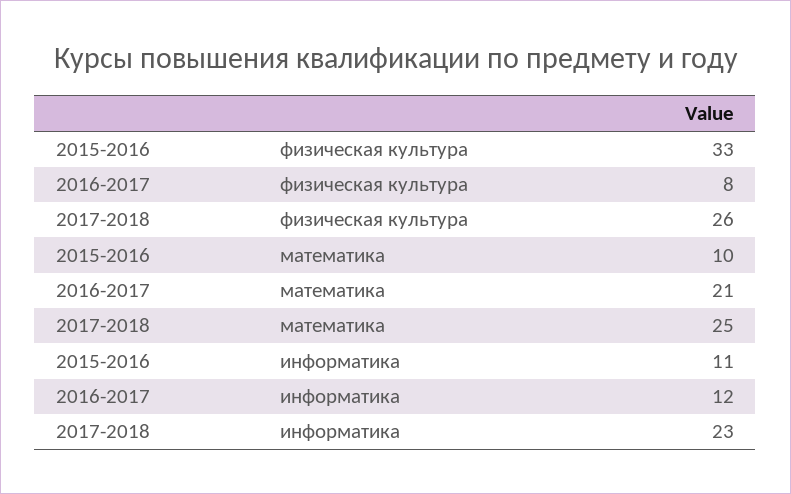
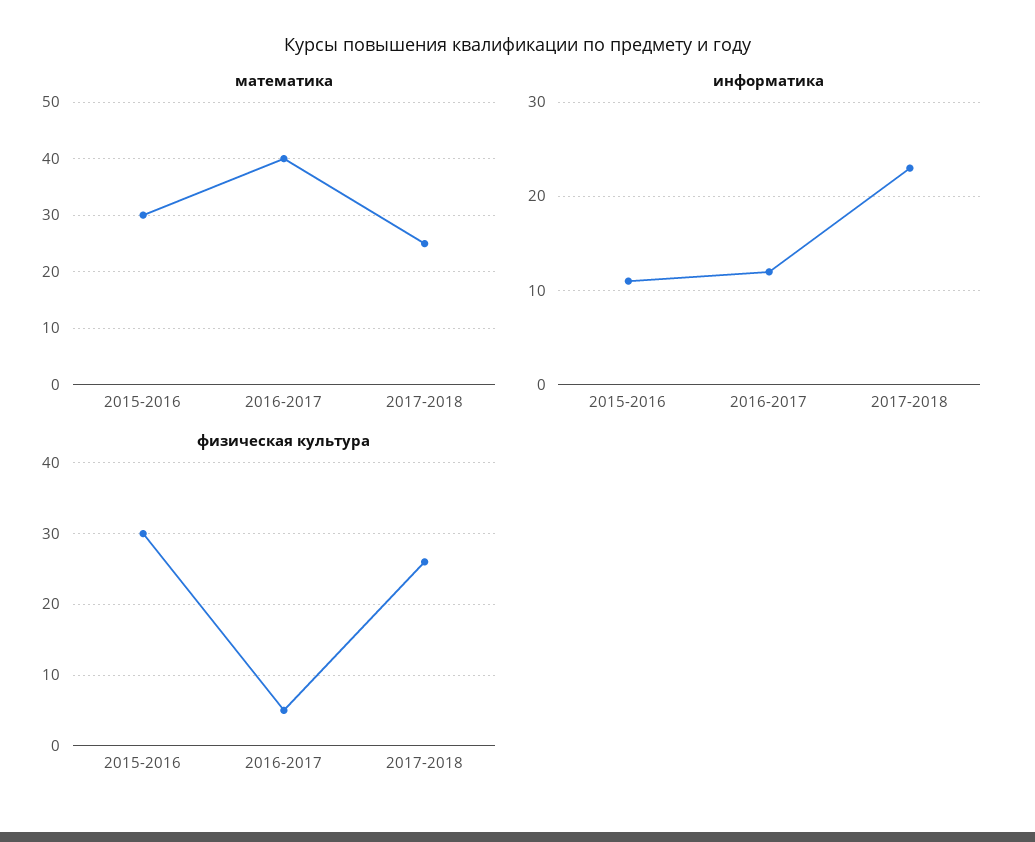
физическая культура, 2015-2016: 33 -> 30
физическая культура, 2016-2017: 8 -> 5
математика, 2015-2016: 10 -> 30
математика, 2016-2017: 21 -> 40

